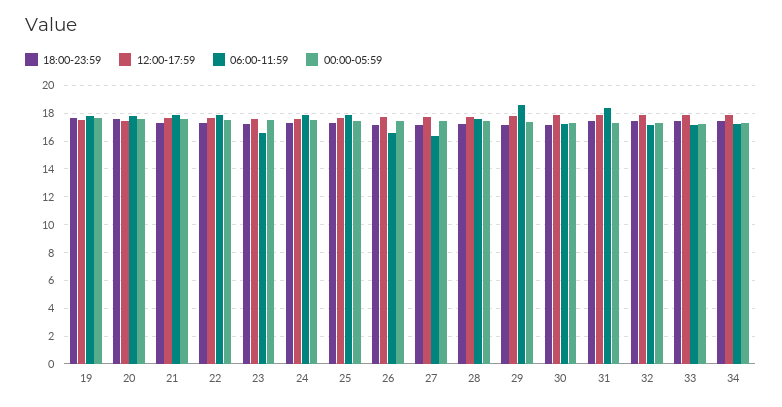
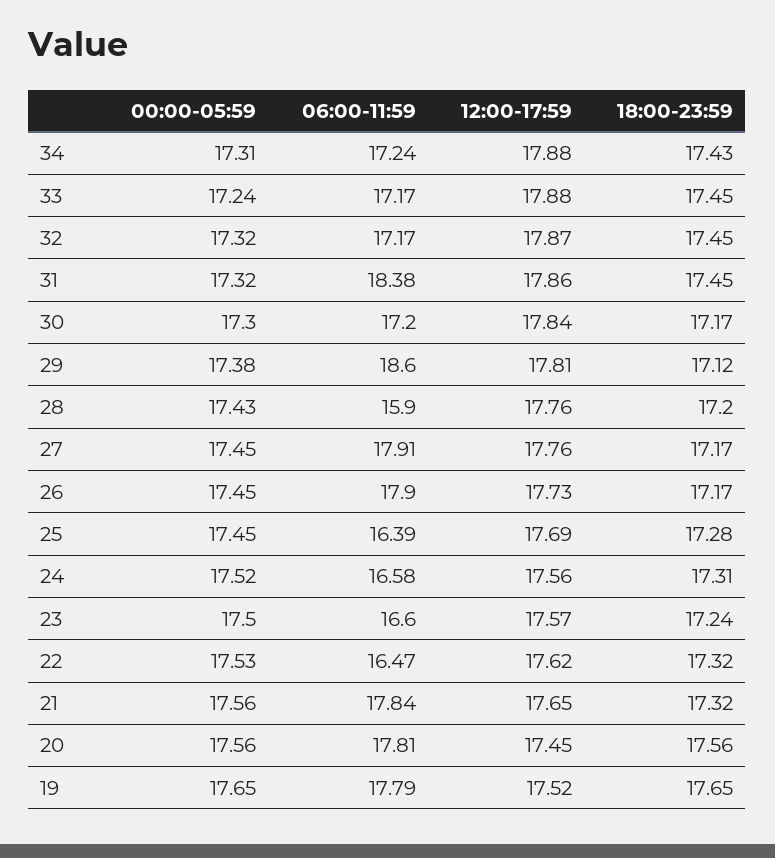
06:00-11:59, 22: 18 -> 16.47
06:00-11:59, 24: 18 -> 16.58
06:00-11:59, 25: 18 -> 16.39
06:00-11:59, 26: 16.5 -> 17.9
06:00-11:59, 27: 16.5 -> 17.91
06:00-11:59, 28: 17.5 -> 15.9

